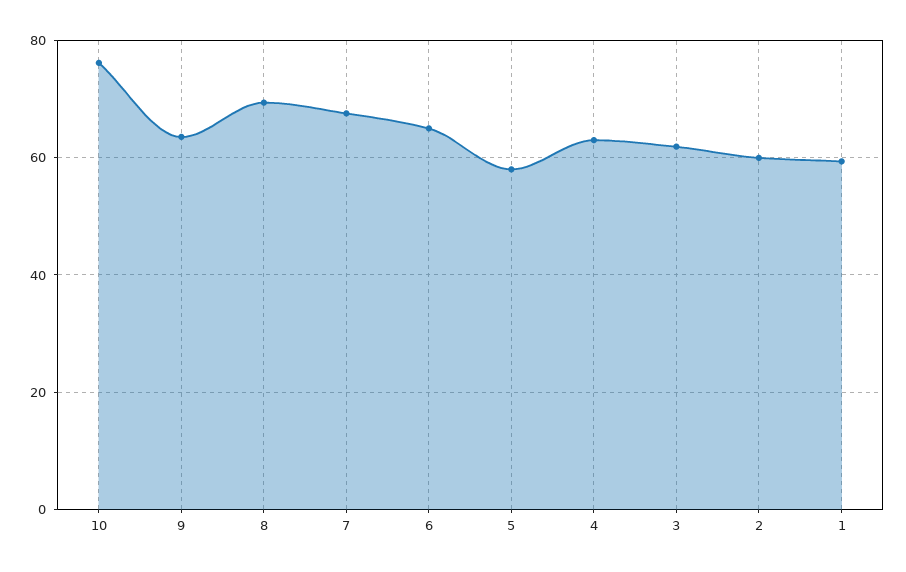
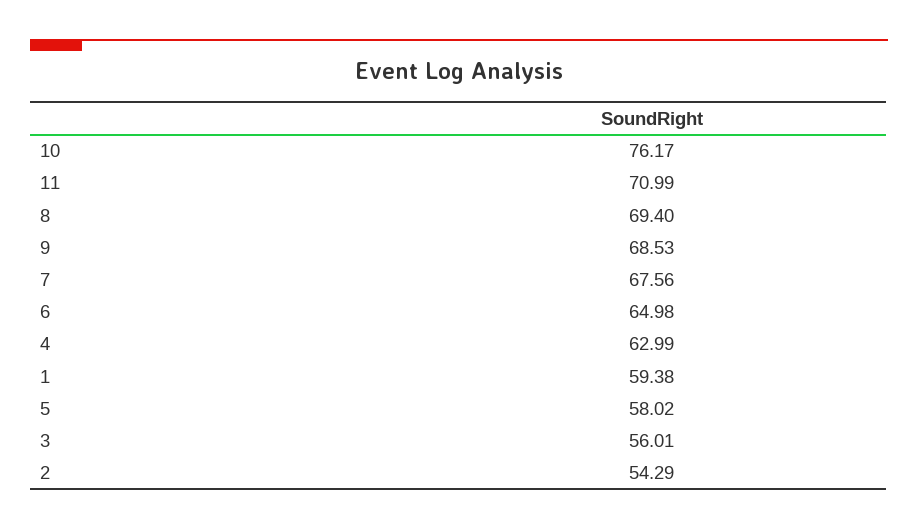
9: 64 -> 68.53
3: 62 -> 56.01
2: 60 -> 54.29
11: none -> 70.99

